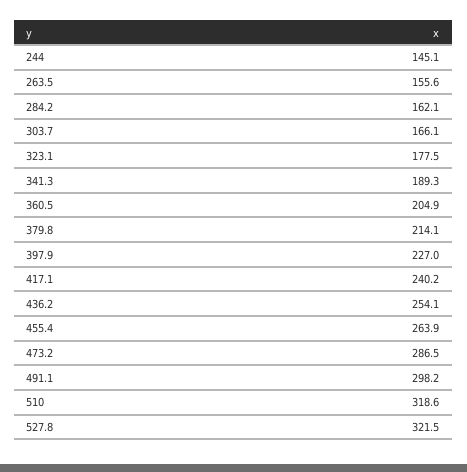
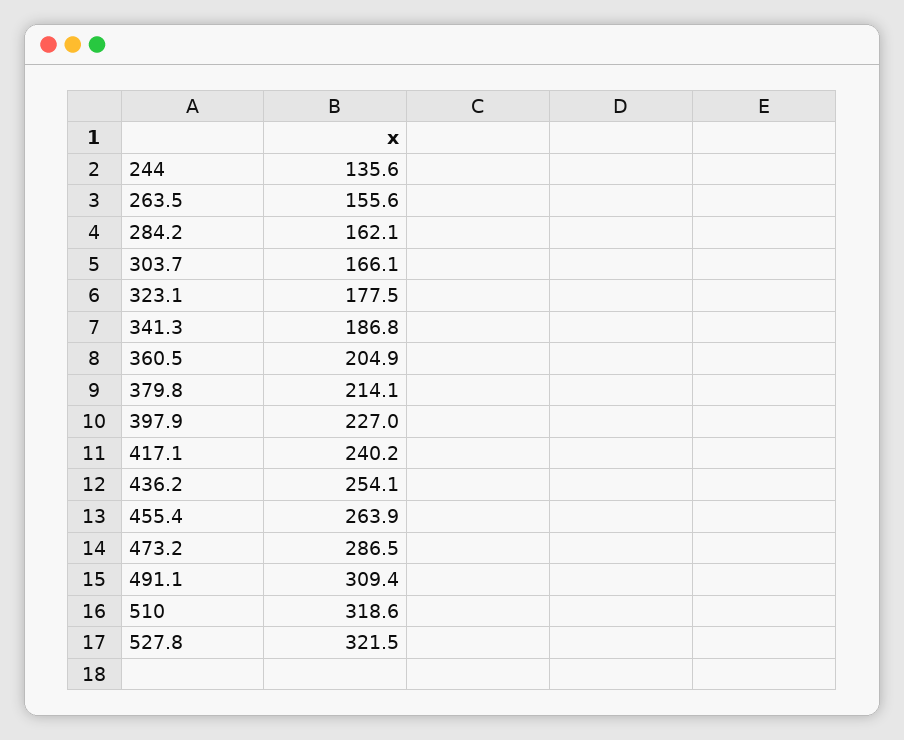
244: 145.1 -> 135.6
341.3: 189.3 -> 186.8
491.1: 298.2 -> 309.4

